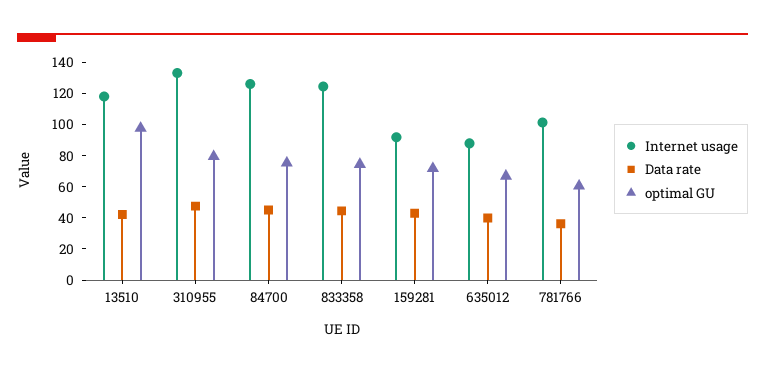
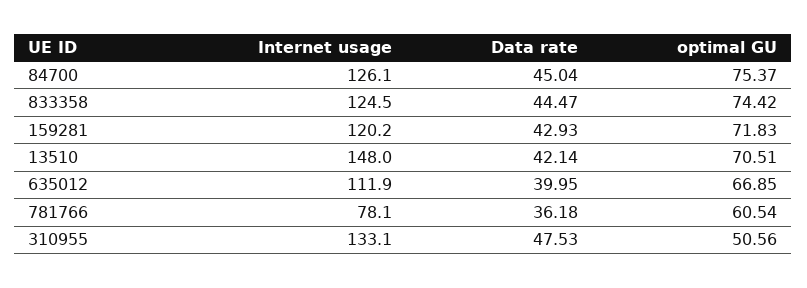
Internet usage, 13510: 120 -> 148
optimal GU, 13510: 100 -> 70.51
optimal GU, 310955: 80 -> 50.56
Internet usage, 159281: 90 -> 120.2
Internet usage, 635012: 90 -> 111.9
Internet usage, 781766: 100 -> 78.1

